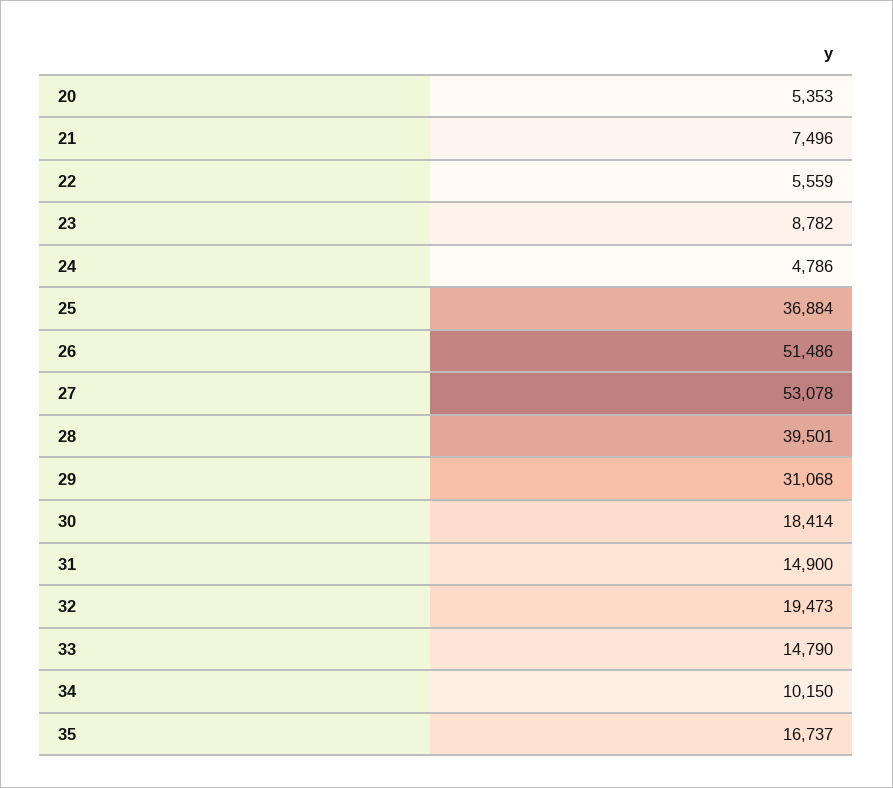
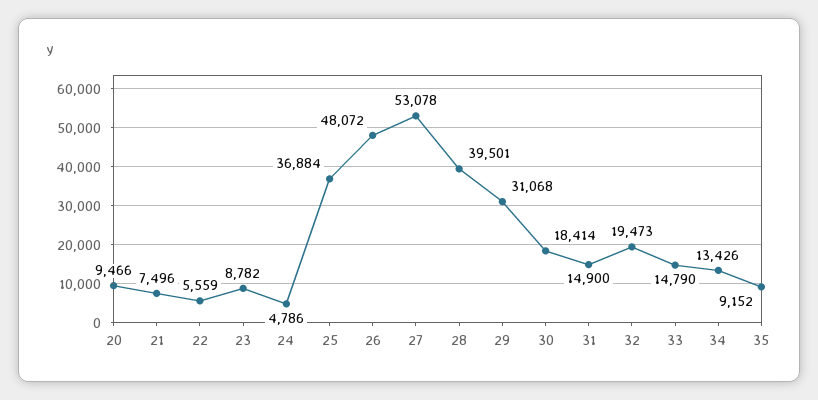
20: 5353 -> 9466
26: 51486 -> 48072
34: 10150 -> 13426
35: 16737 -> 9152

